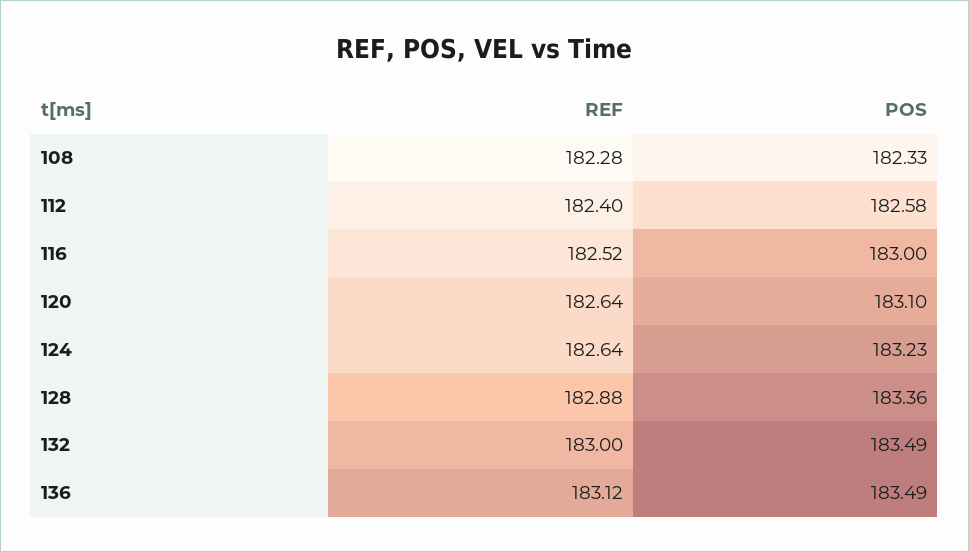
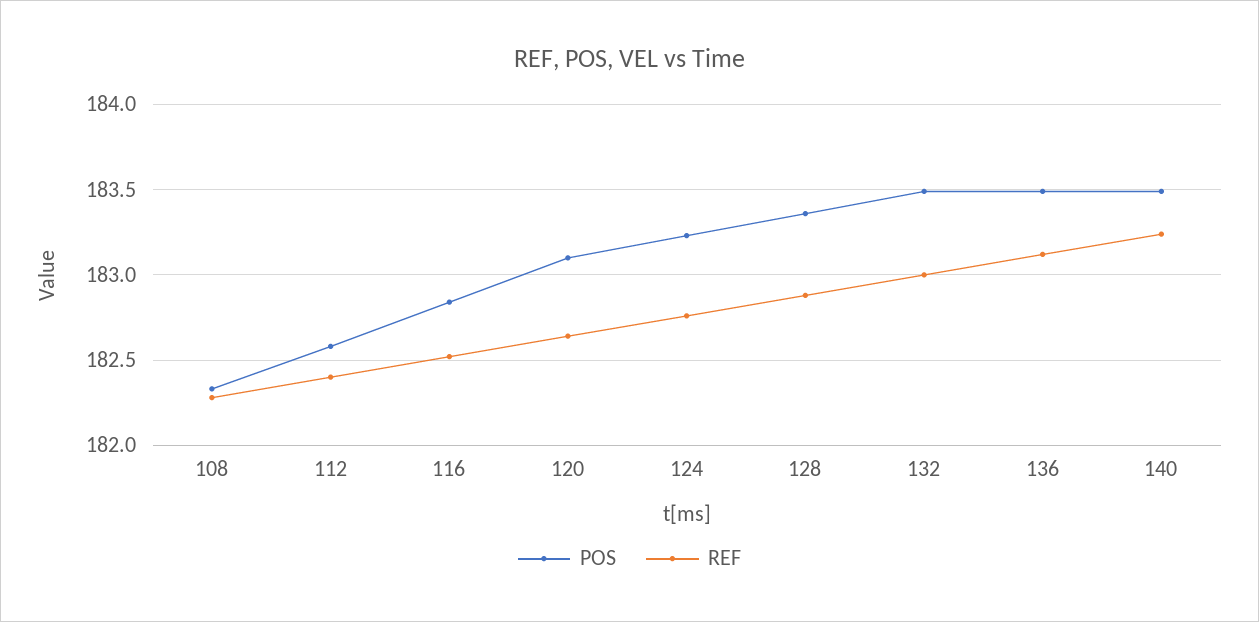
POS, 116: 183 -> 182.85
REF, 124: 182.64 -> 182.75
POS, 140: none -> 183.5
REF, 140: none -> 183.25

